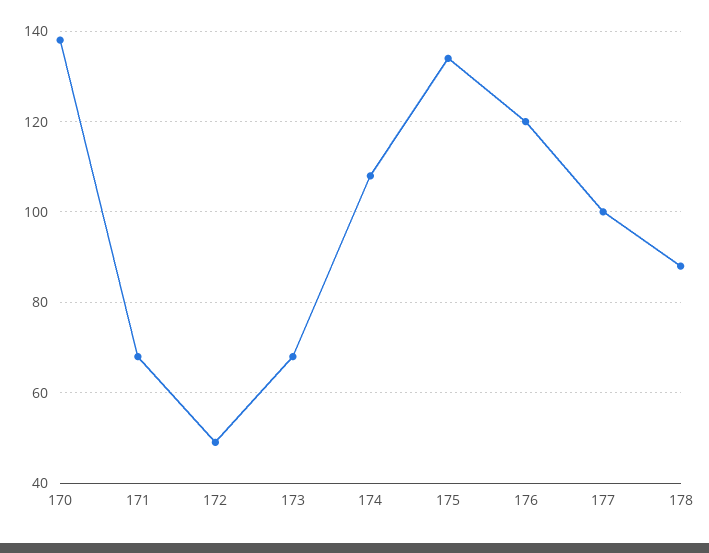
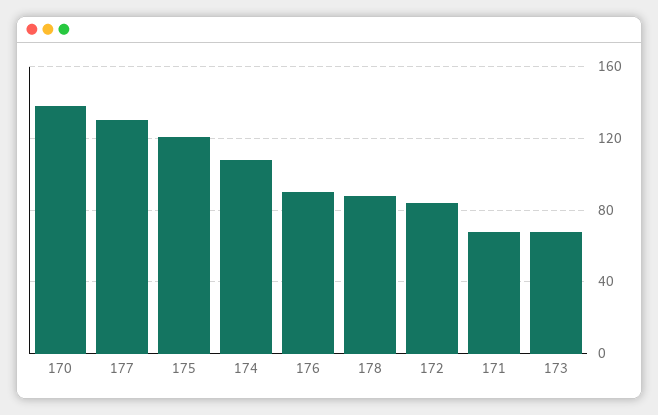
172: 50 -> 85
175: 135 -> 120
176: 120 -> 90
177: 100 -> 130

